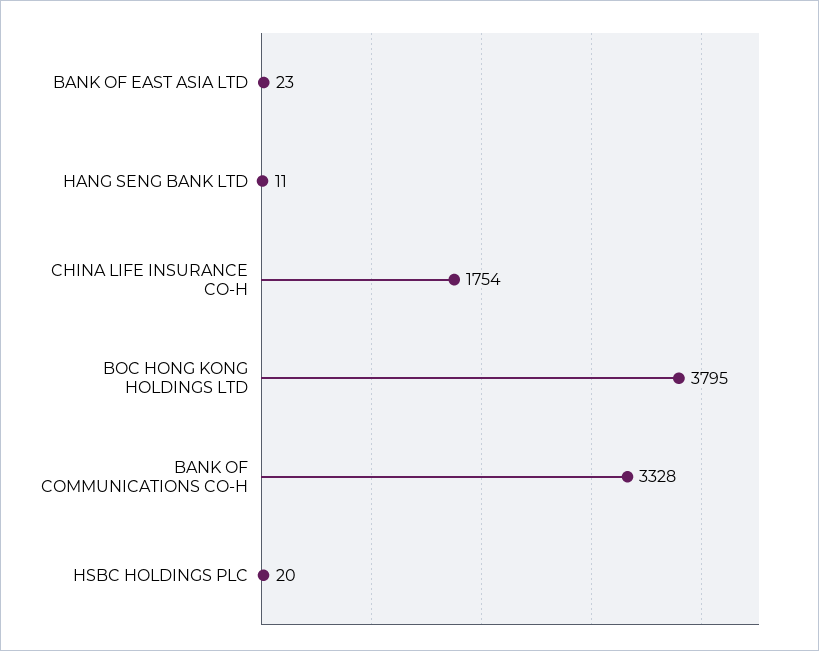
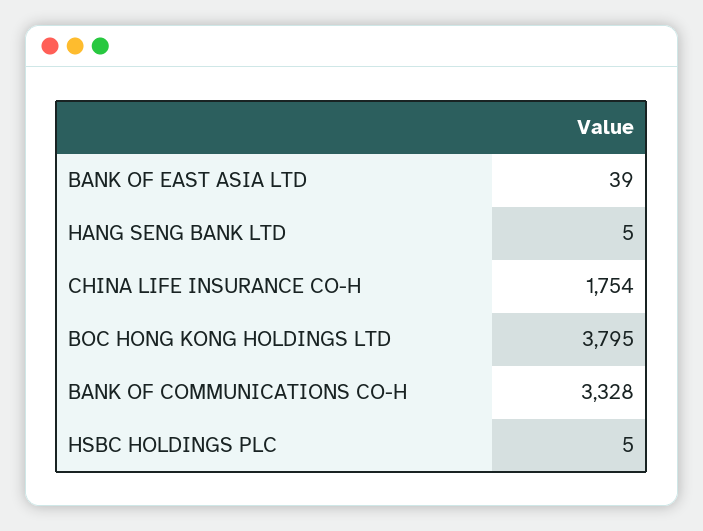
BANK OF EAST ASIA LTD: 23 -> 39
HANG SENG BANK LTD: 11 -> 5
HSBC HOLDINGS PLC: 20 -> 5

